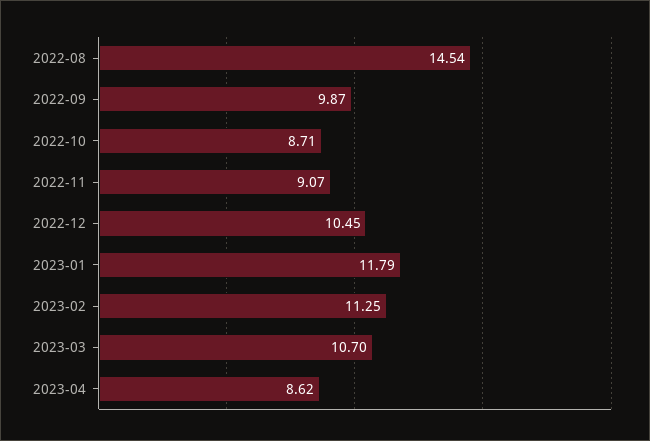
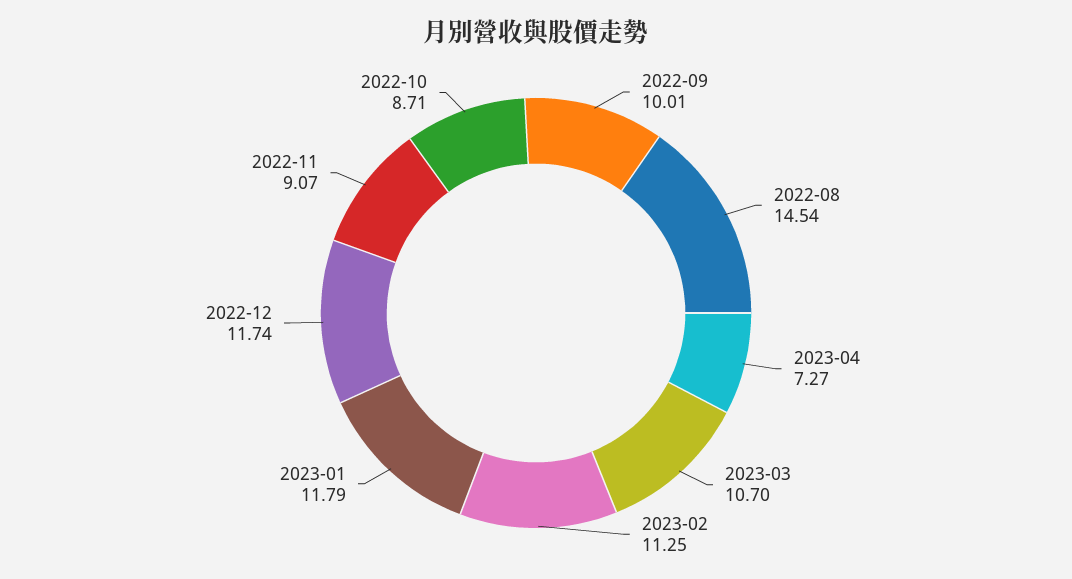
2022-09: 9.87 -> 10.01
2022-12: 10.45 -> 11.74
2023-04: 8.62 -> 7.27

